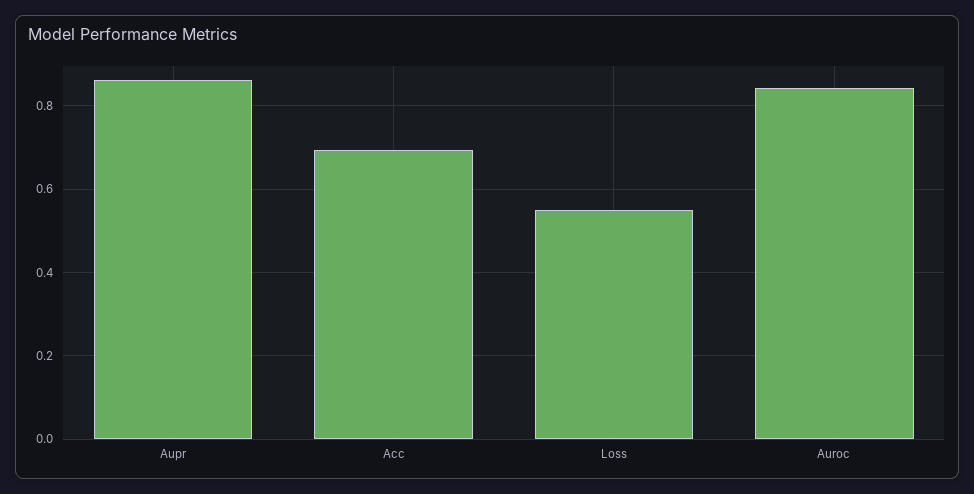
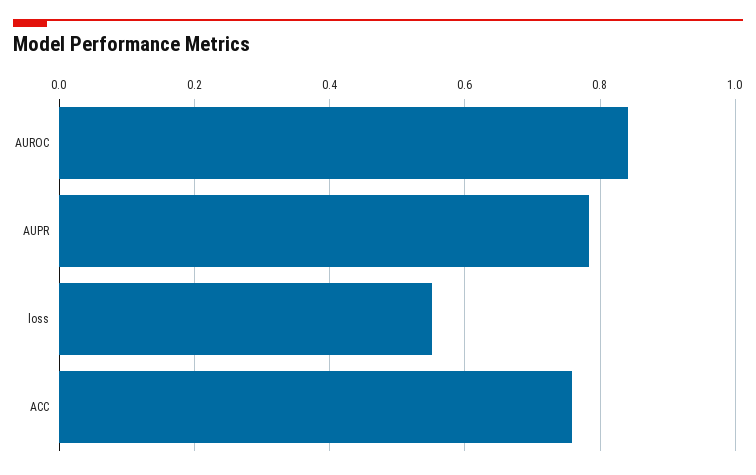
Aupr: 0.86 -> 0.78
Acc: 0.7 -> 0.76

